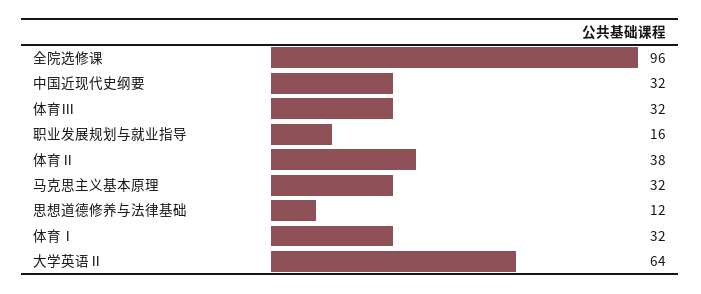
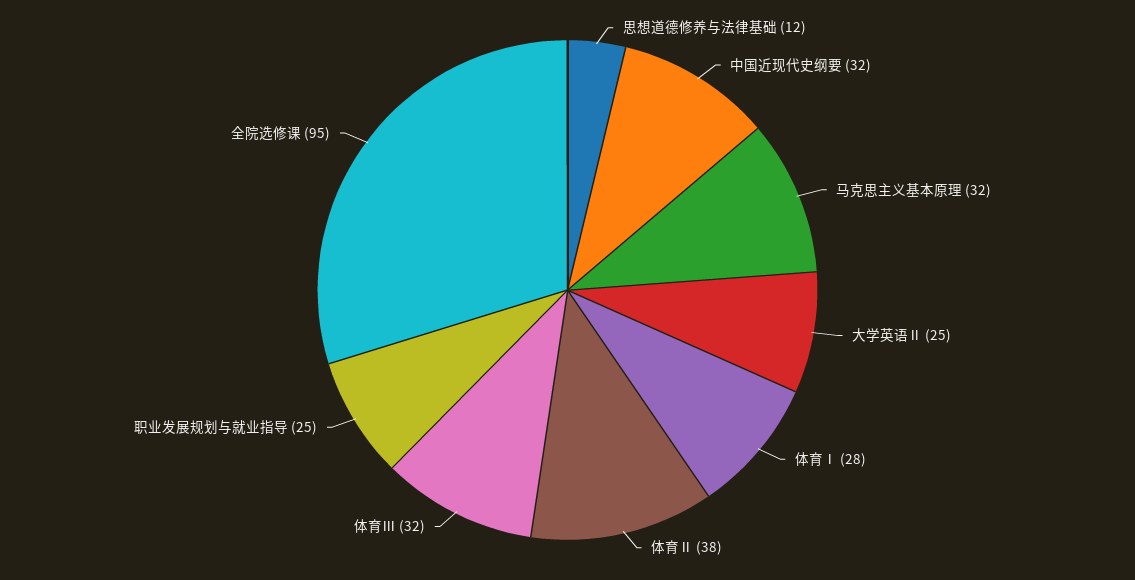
全院选修课: 96 -> 95
职业发展规划与就业指导: 16 -> 25
体育Ⅰ: 32 -> 28
大学英语Ⅱ: 64 -> 25

